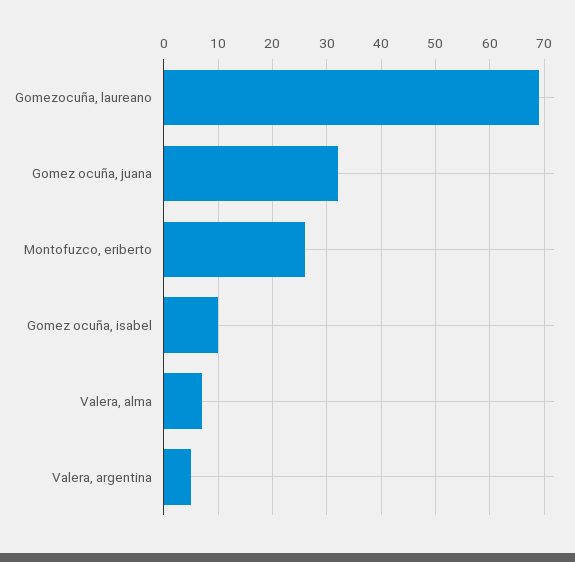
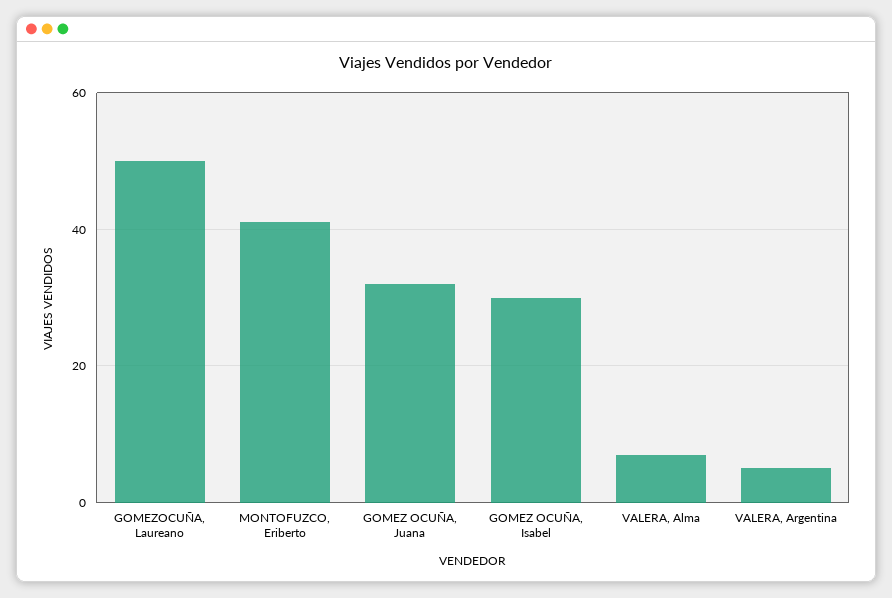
Gomezocuña, laureano: 70 -> 50
Montofuzco, eriberto: 25 -> 40
Gomez ocuña, isabel: 10 -> 30

